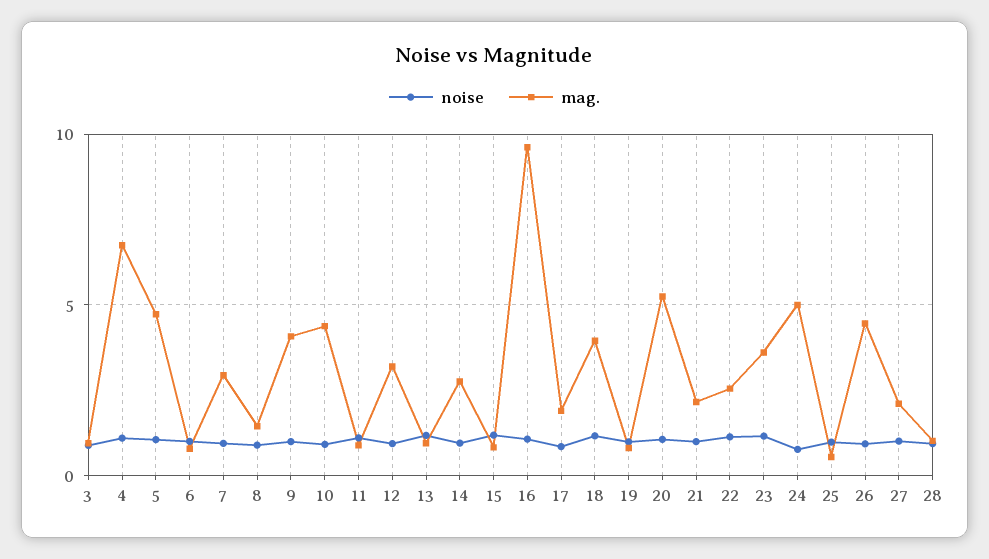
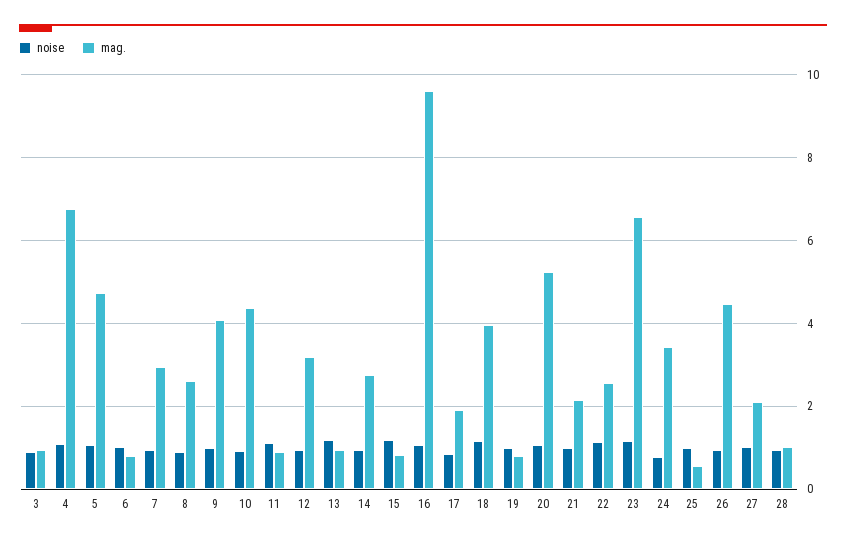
mag., 8: 1.5 -> 2.6
mag., 23: 3.5 -> 6.6
mag., 24: 5 -> 3.4

